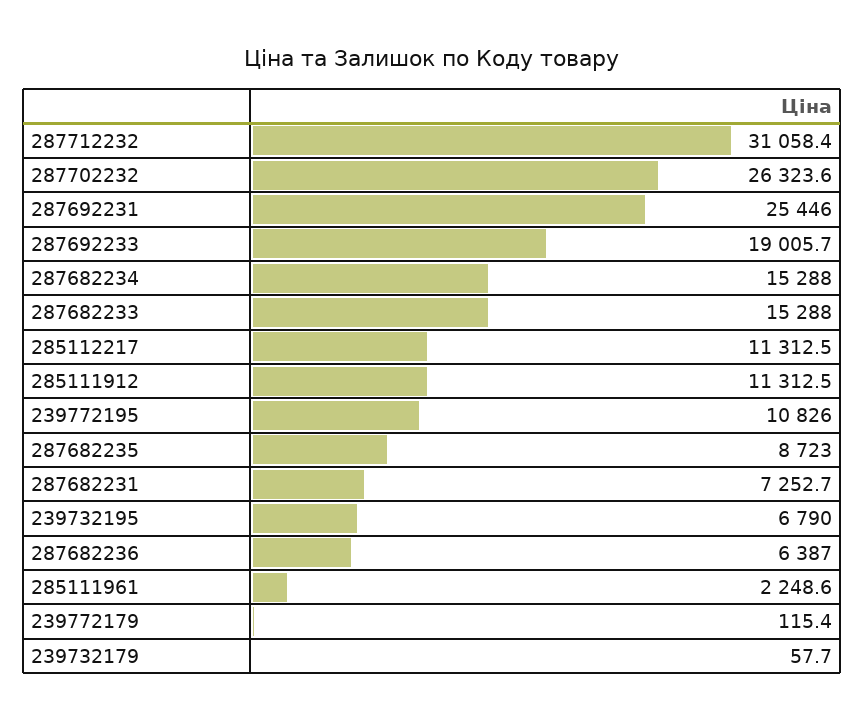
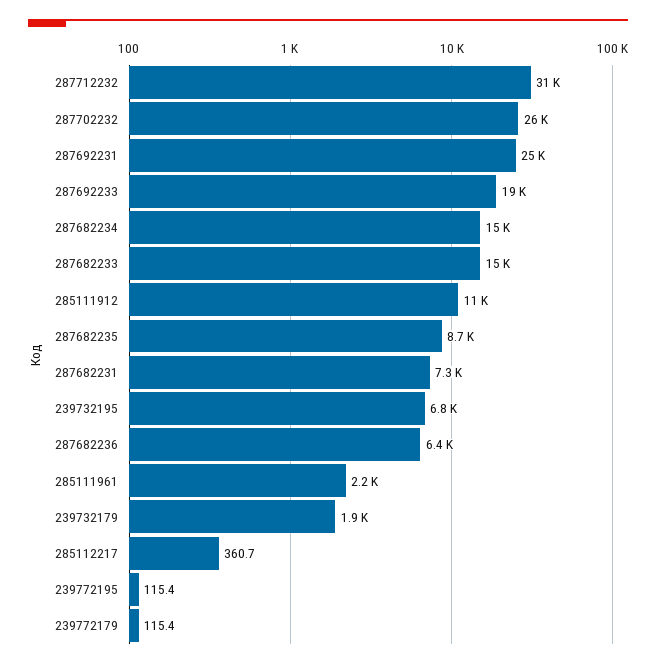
285112217: 11312.5 -> 360.7
239772195: 10826 -> 115.4
239732179: 57.7 -> 1900

